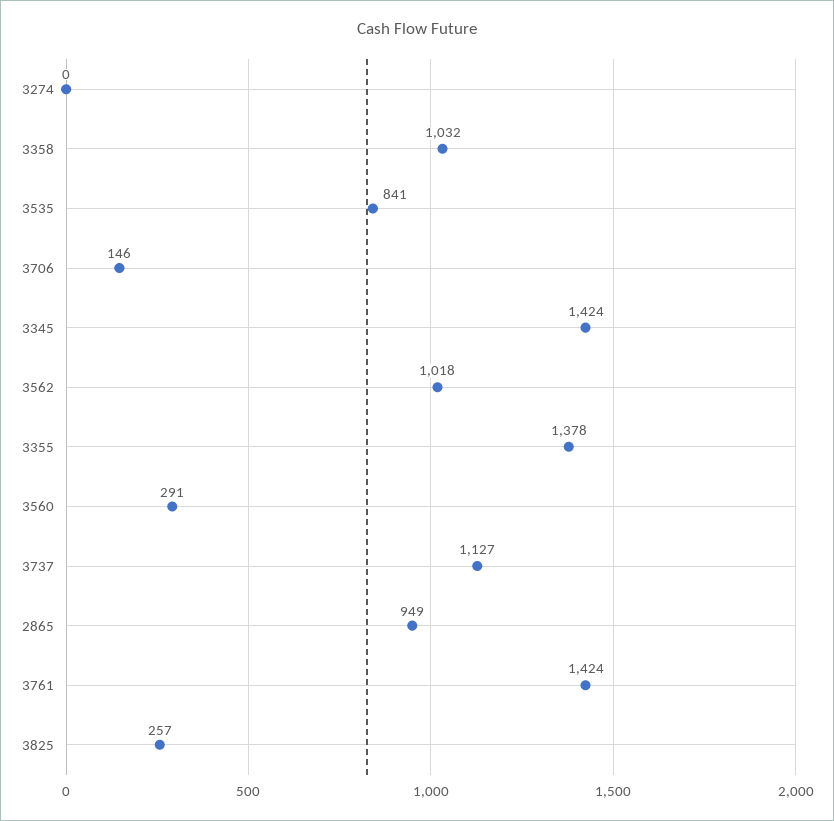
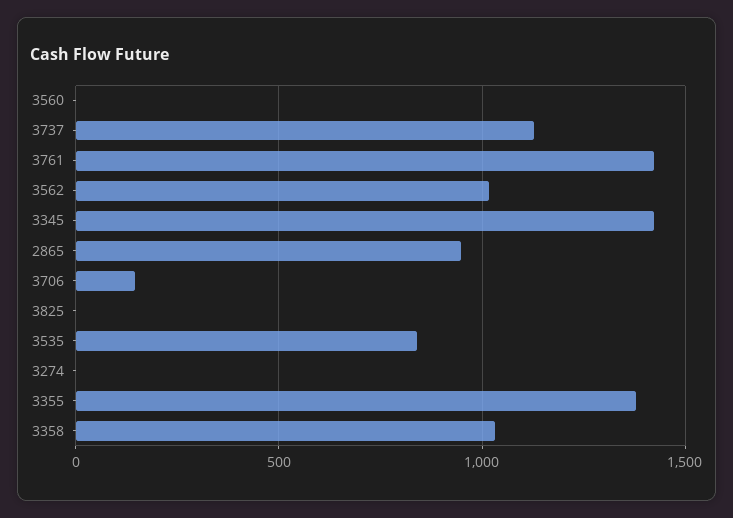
3560: 291 -> 0
3825: 257 -> 0

